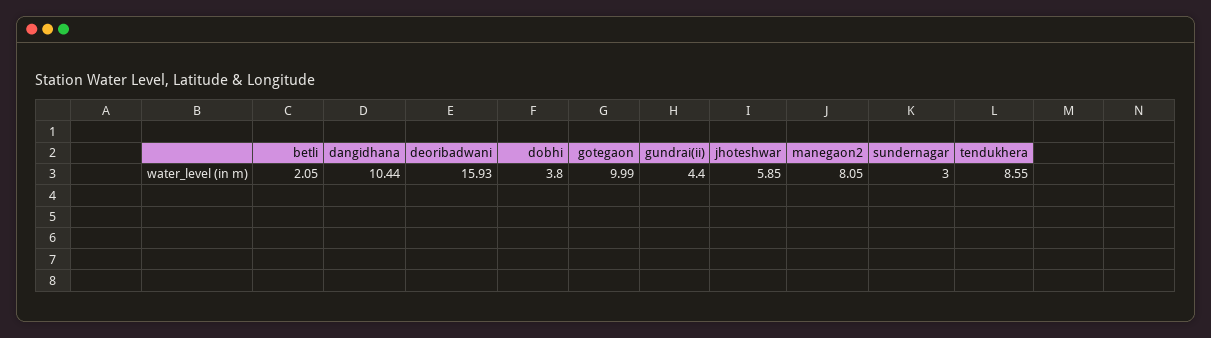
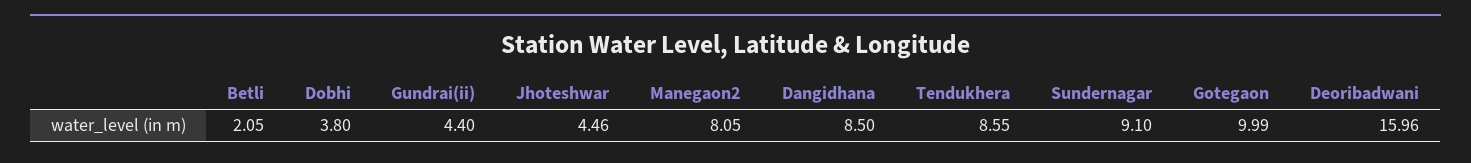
dangidhana: 10.44 -> 8.5
deoribadwani: 15.93 -> 15.96
jhoteshwar: 5.85 -> 4.46
sundernagar: 3 -> 9.1

